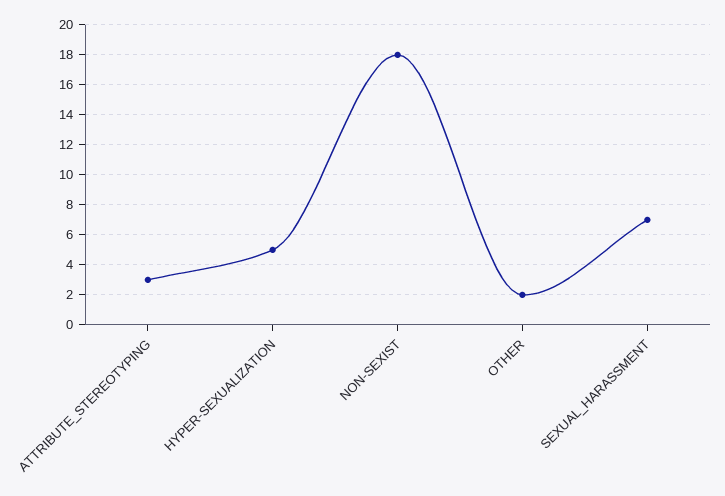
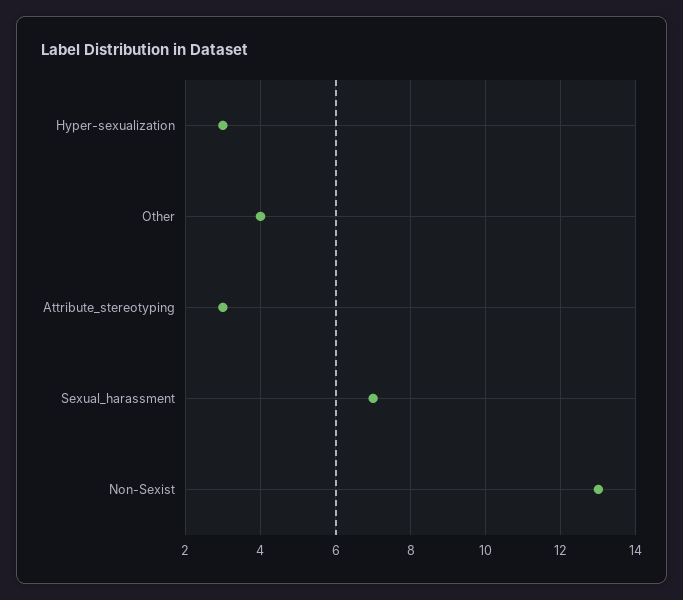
HYPER-SEXUALIZATION: 5 -> 3
NON-SEXIST: 18 -> 13
OTHER: 2 -> 4

